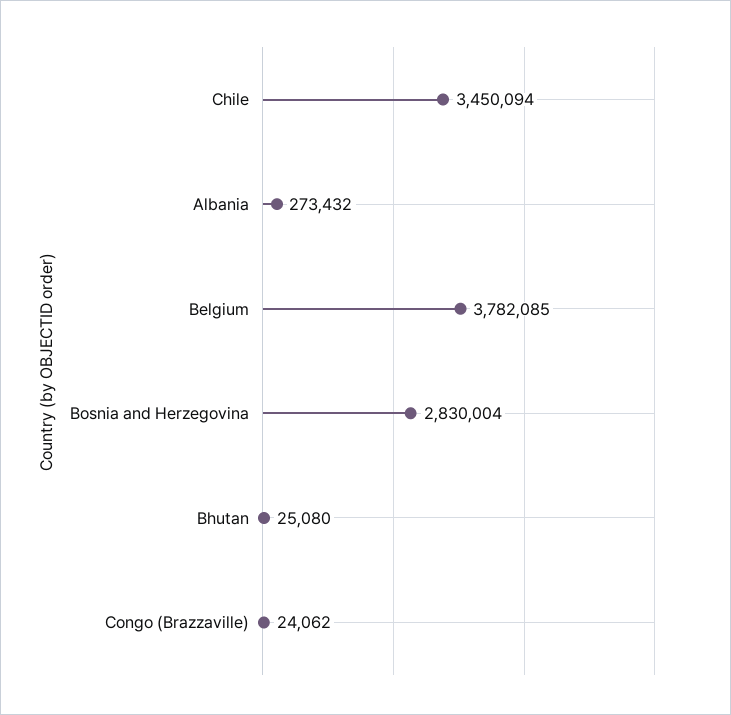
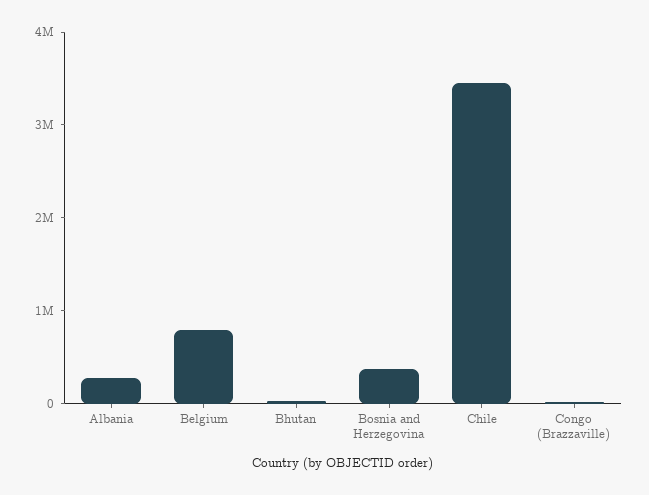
Belgium: 3782085 -> 800000
Bosnia and Herzegovina: 2830004 -> 400000

